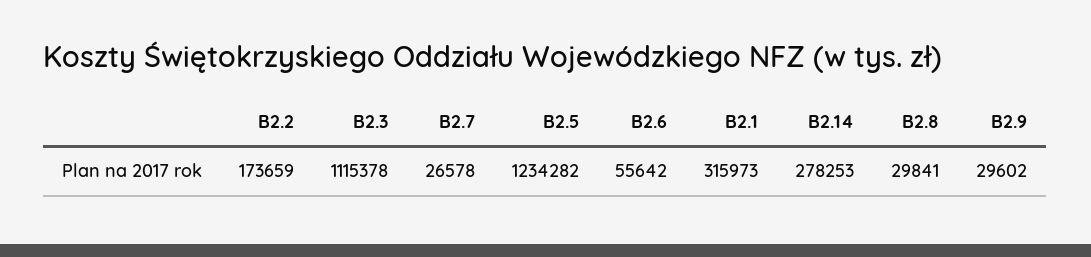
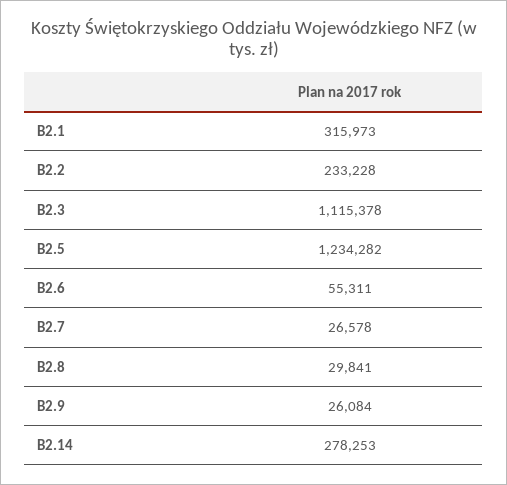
B2.2: 173659 -> 233228
B2.6: 55642 -> 55311
B2.9: 29602 -> 26084

